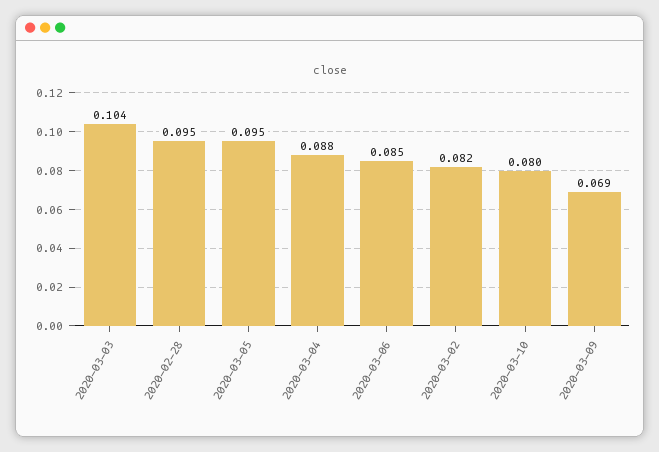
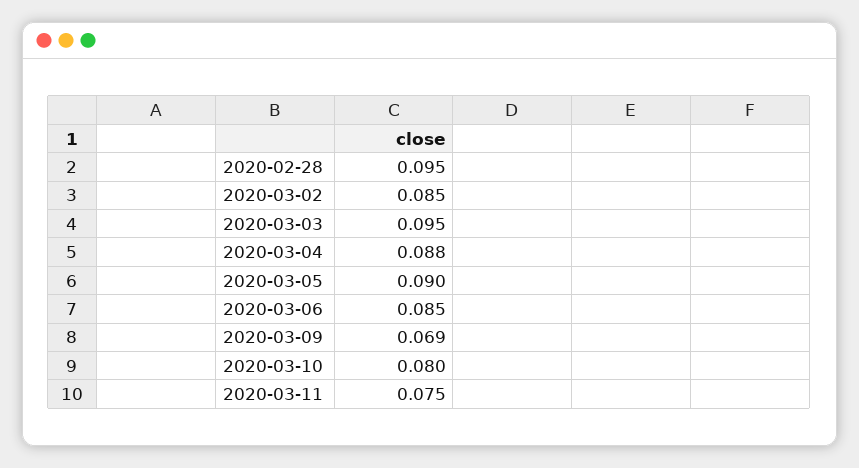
2020-03-03: 0.104 -> 0.095
2020-03-05: 0.095 -> 0.09
2020-03-02: 0.082 -> 0.085
2020-03-11: none -> 0.075

